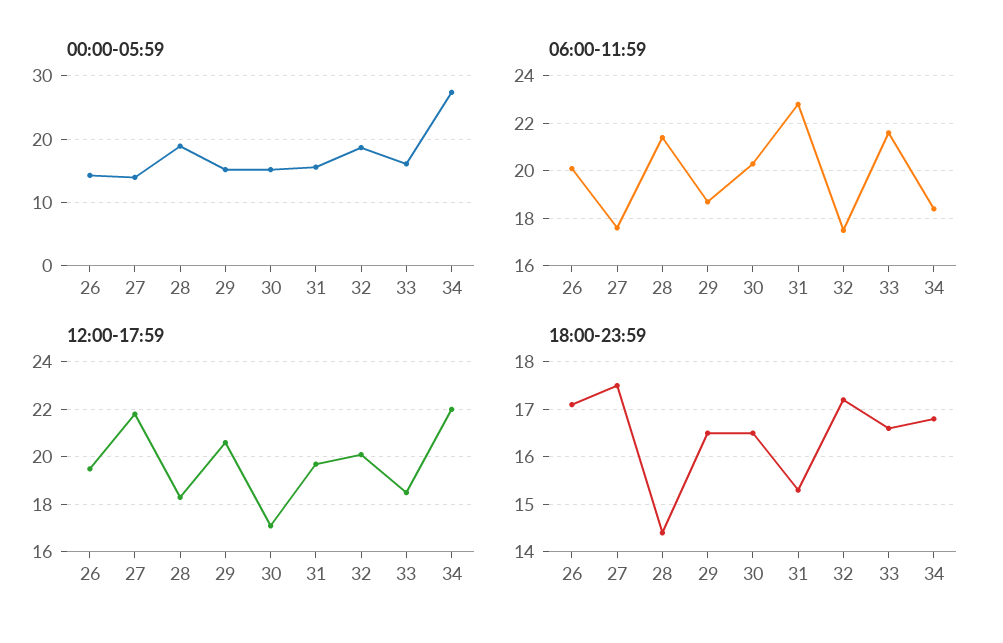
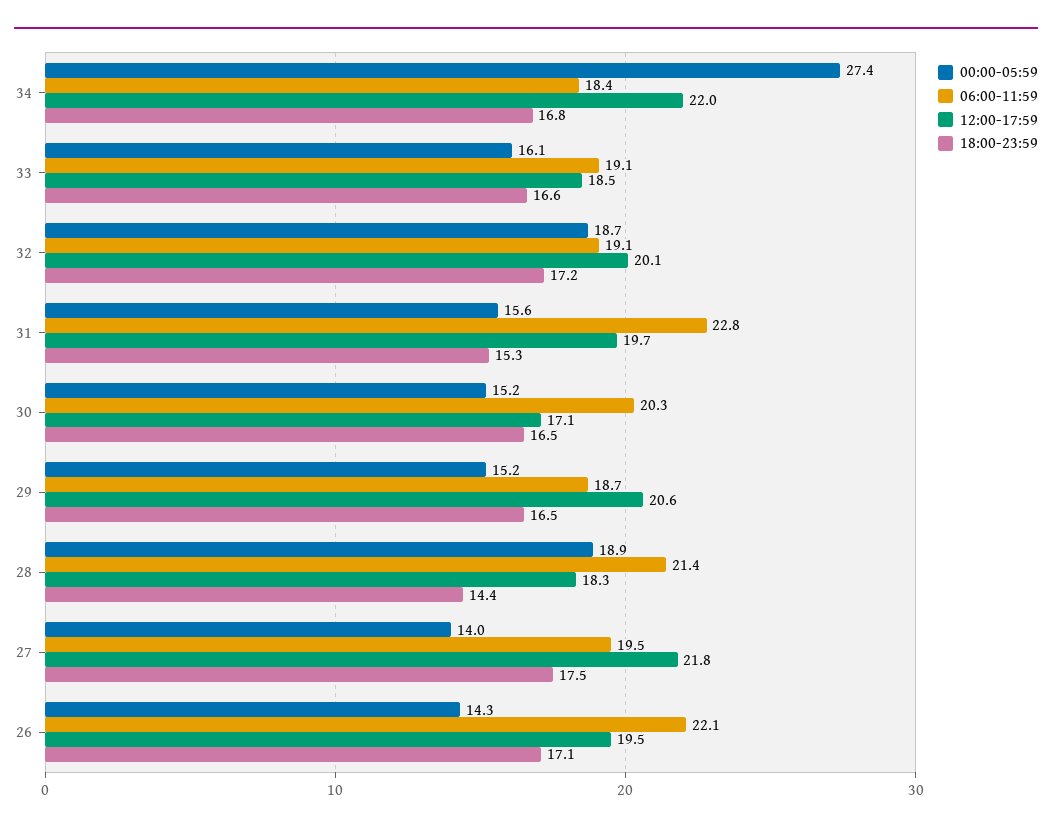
06:00-11:59, 26: 20 -> 22.1
06:00-11:59, 27: 17.5 -> 19.5
06:00-11:59, 32: 17.5 -> 19.1
06:00-11:59, 33: 21.5 -> 19.1

